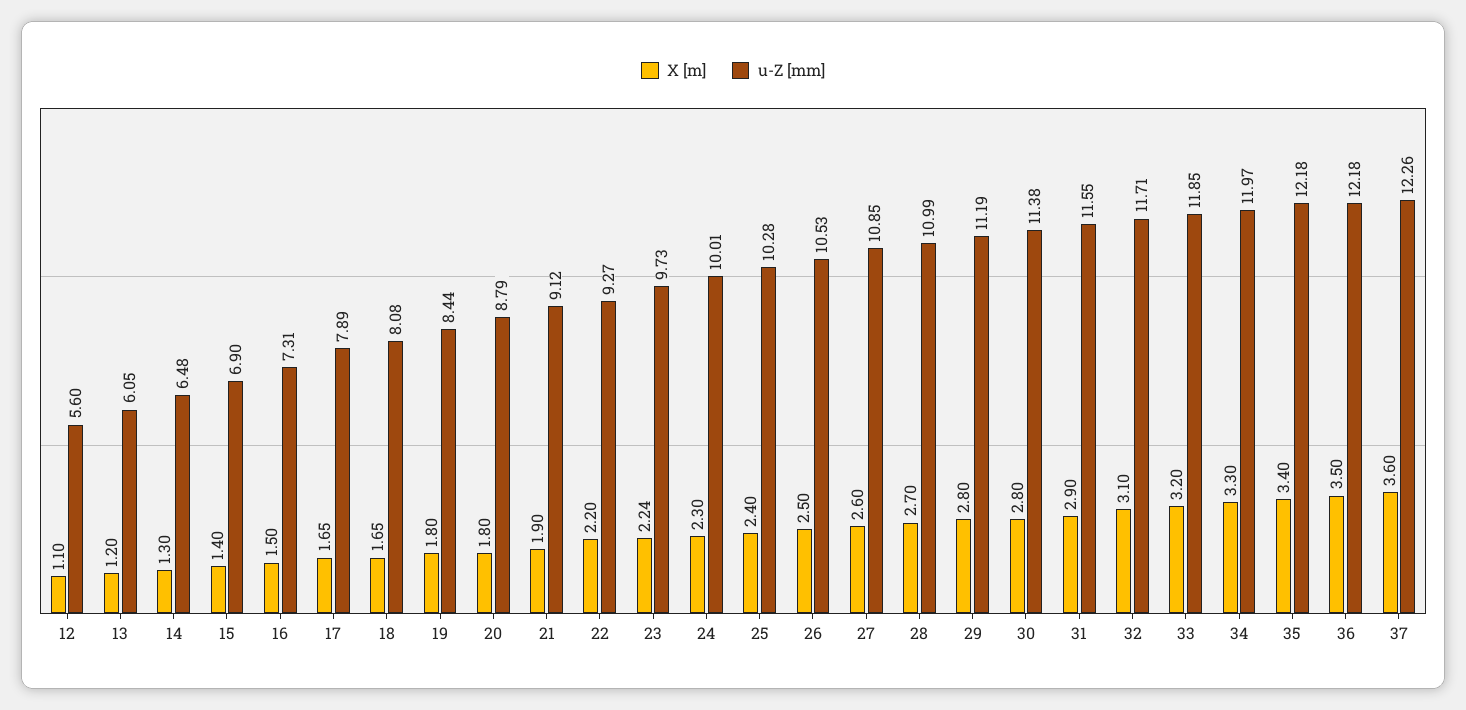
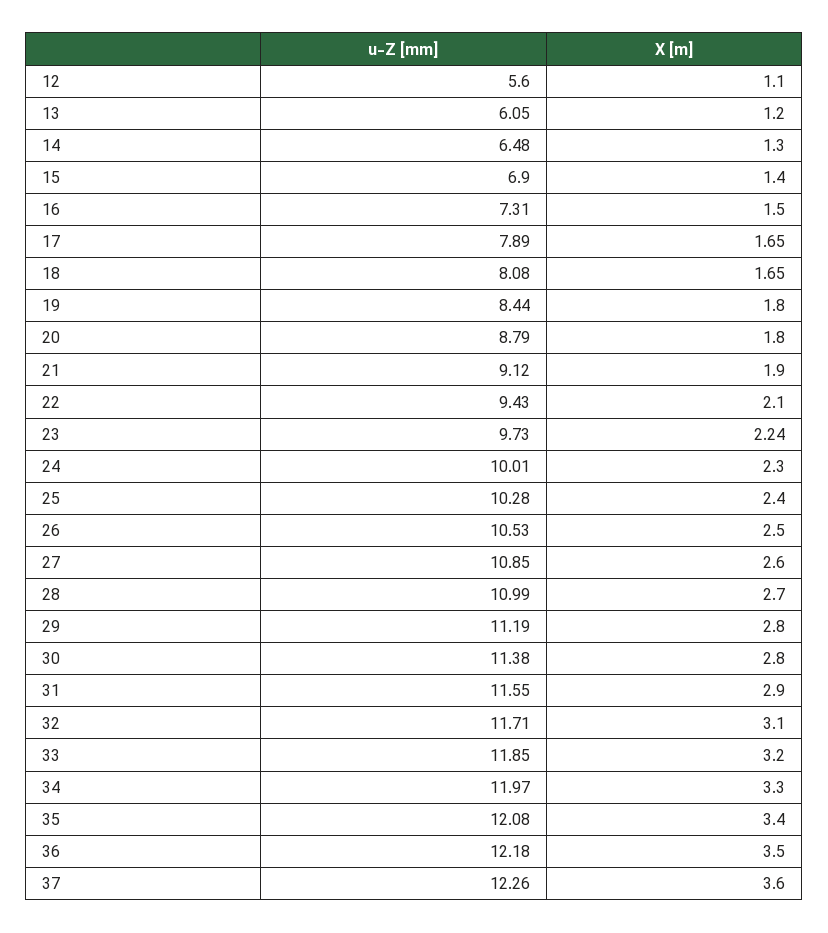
X [m], 22: 2.2 -> 2.1
u-Z [mm], 22: 9.27 -> 9.43
u-Z [mm], 35: 12.18 -> 12.08

